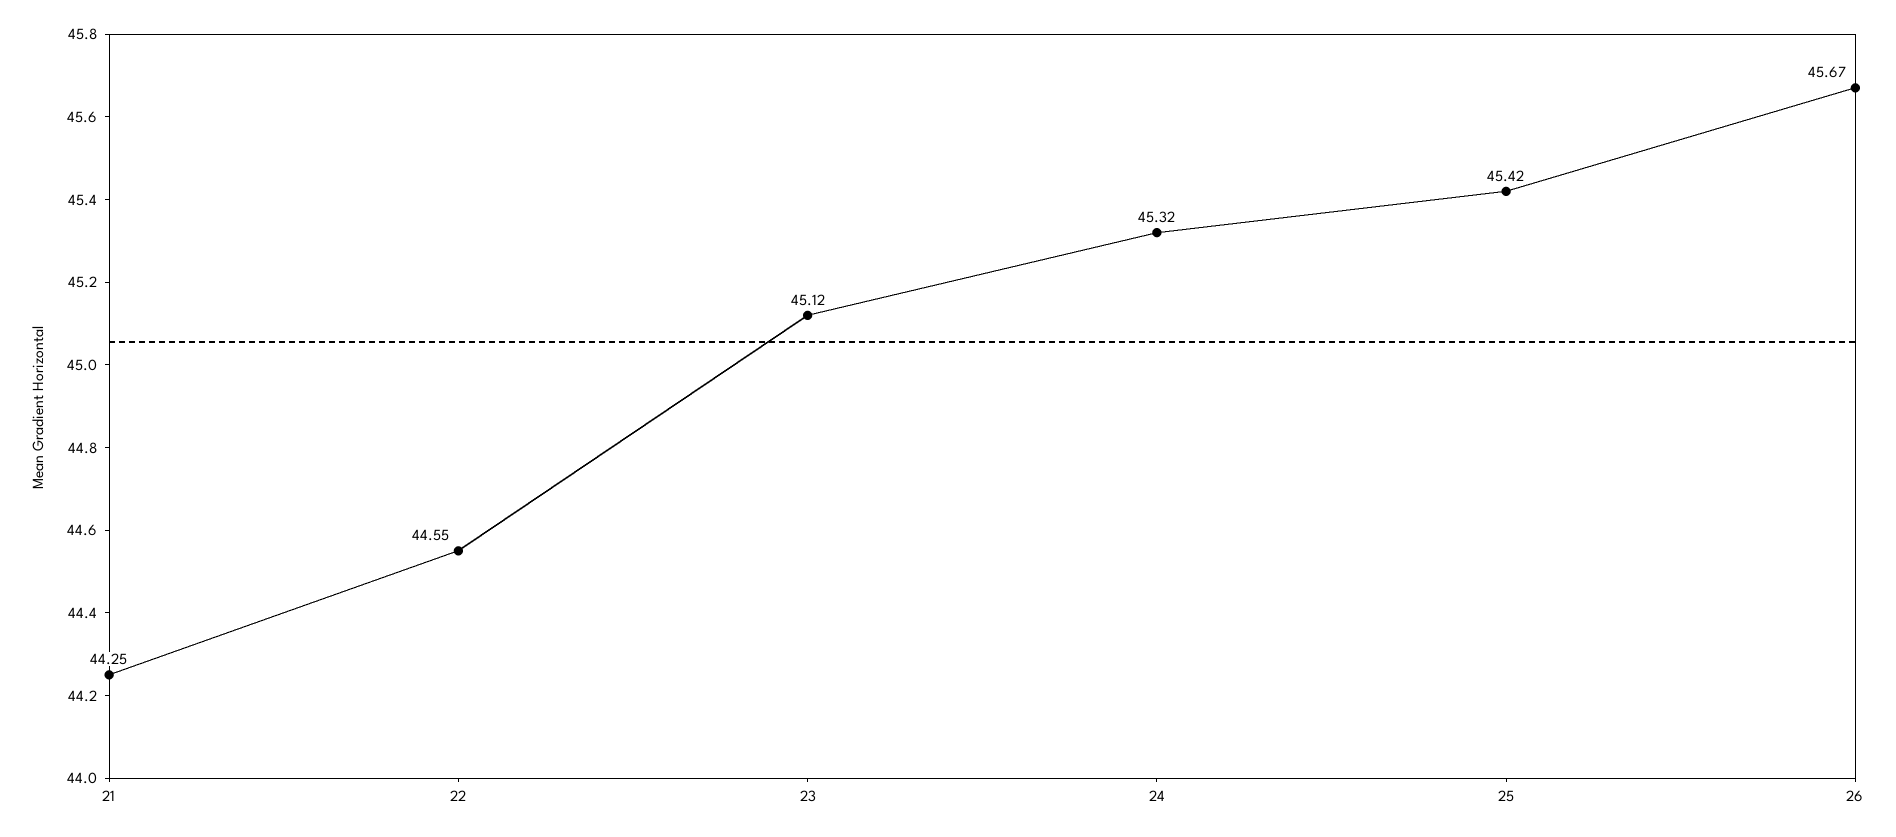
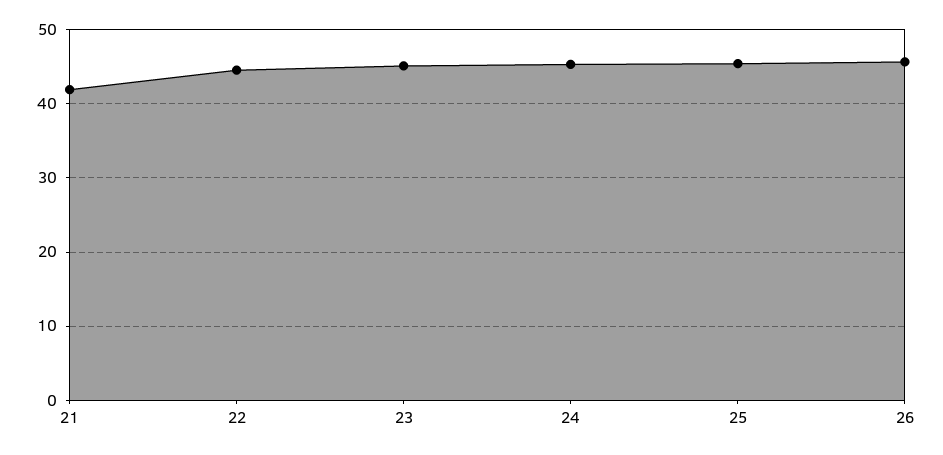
21: 44.25 -> 42

